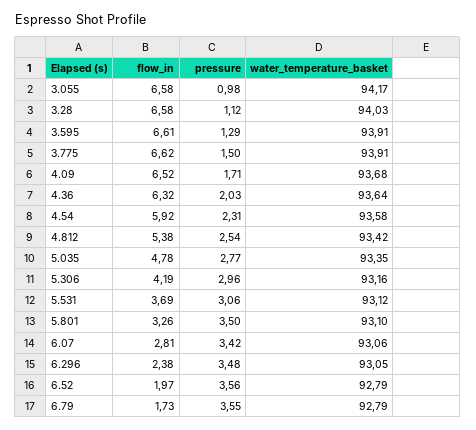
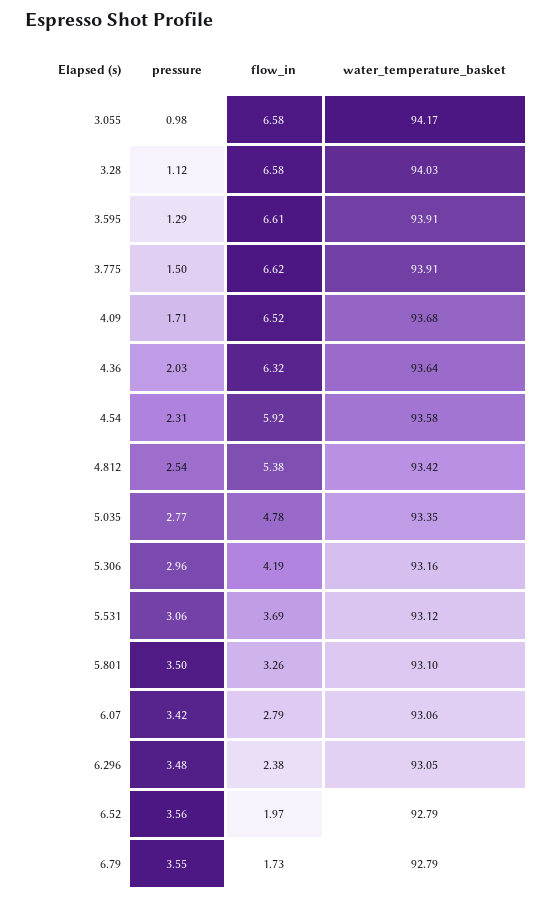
flow_in, 6.07: 2.81 -> 2.79

